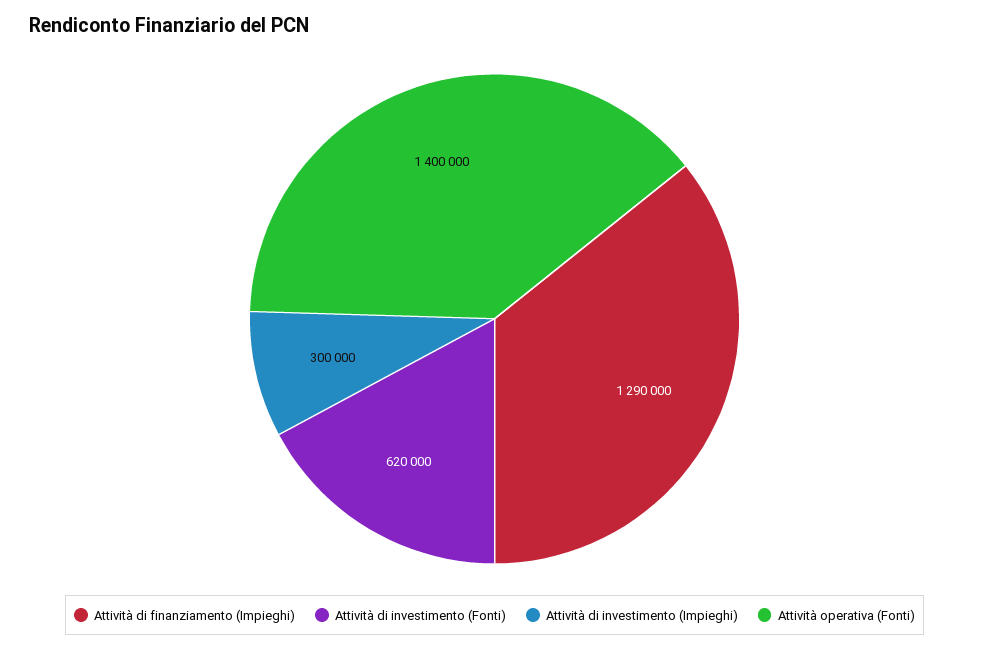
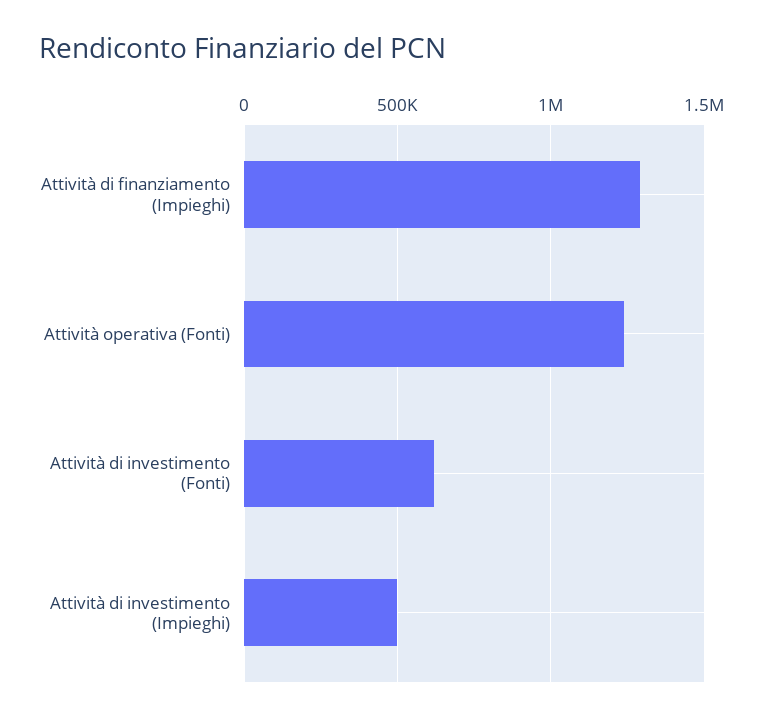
Attività di investimento (Impieghi): 300000 -> 500000
Attività operativa (Fonti): 1400000 -> 1250000

